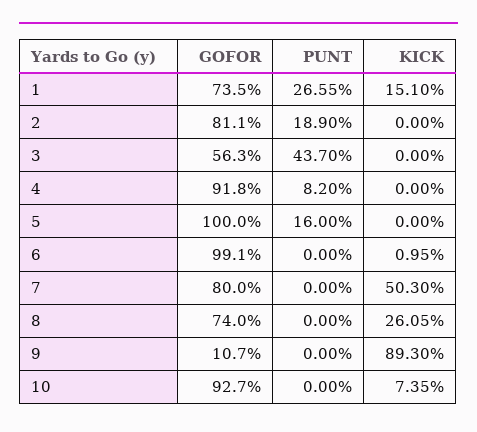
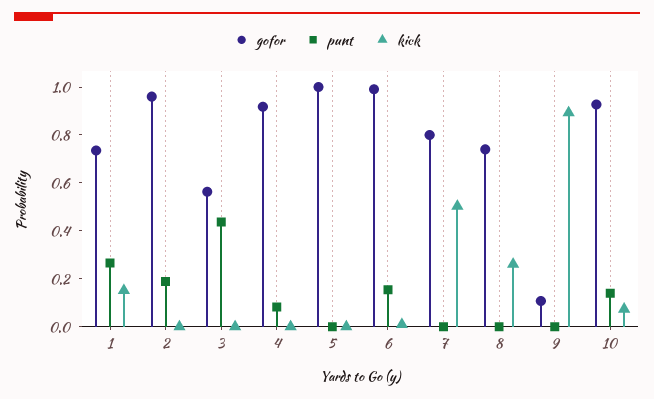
GOFOR, 2: 0.811 -> 0.95
PUNT, 5: 0.16 -> 0
PUNT, 6: 0 -> 0.15
PUNT, 10: 0 -> 0.15

